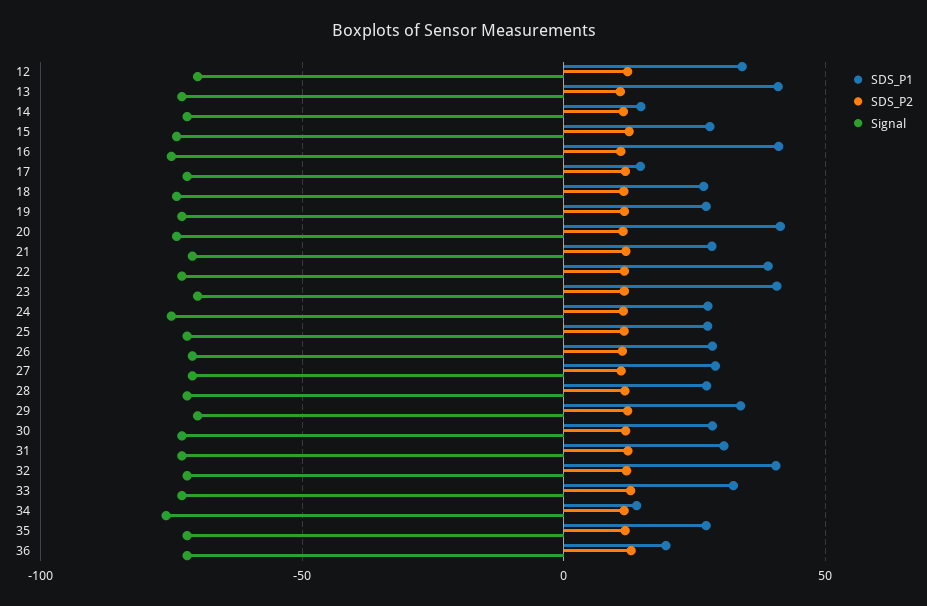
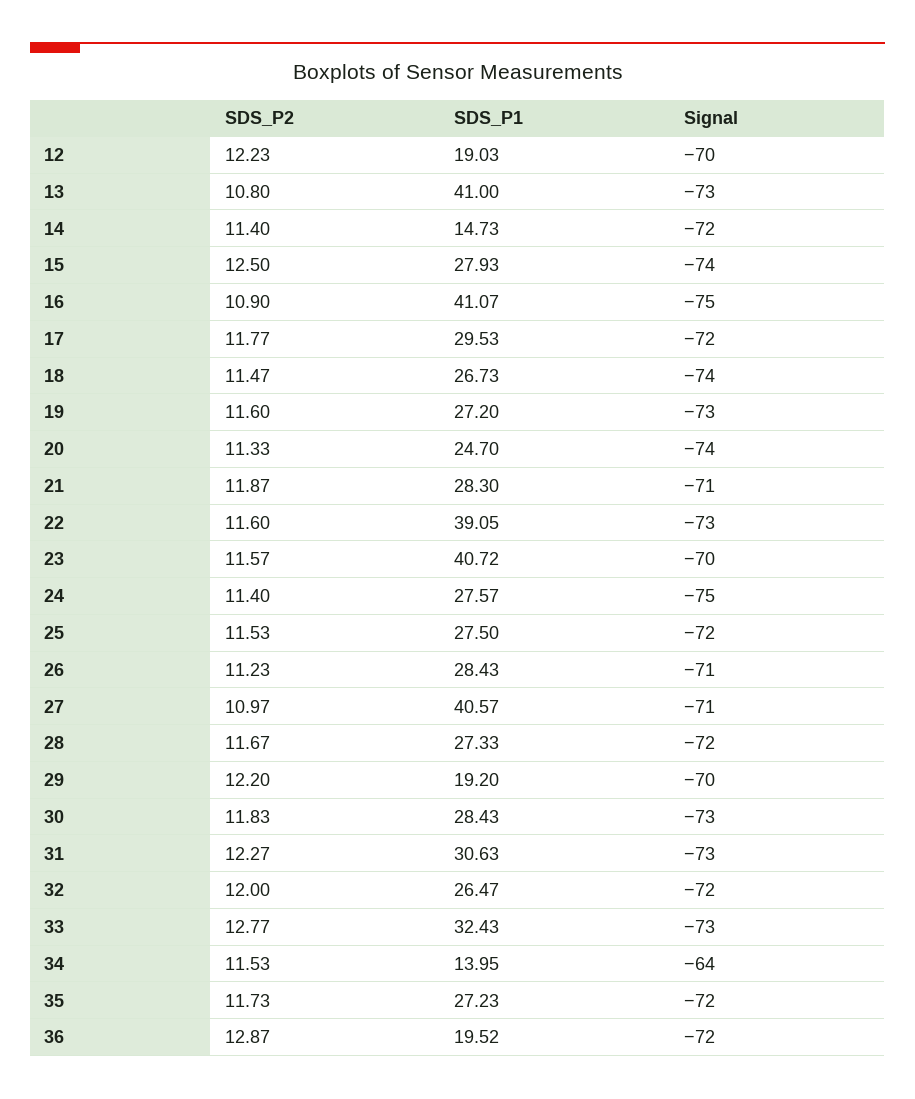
SDS_P1, 12: 35 -> 19.03
SDS_P1, 17: 15 -> 29.53
SDS_P1, 20: 40 -> 24.7
SDS_P1, 27: 30 -> 40.57
SDS_P1, 29: 35 -> 19.2
SDS_P1, 32: 40 -> 26.47
Signal, 34: -75 -> -64

